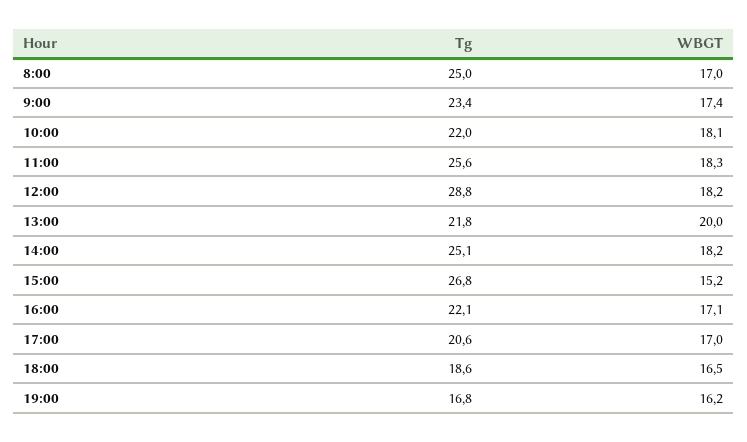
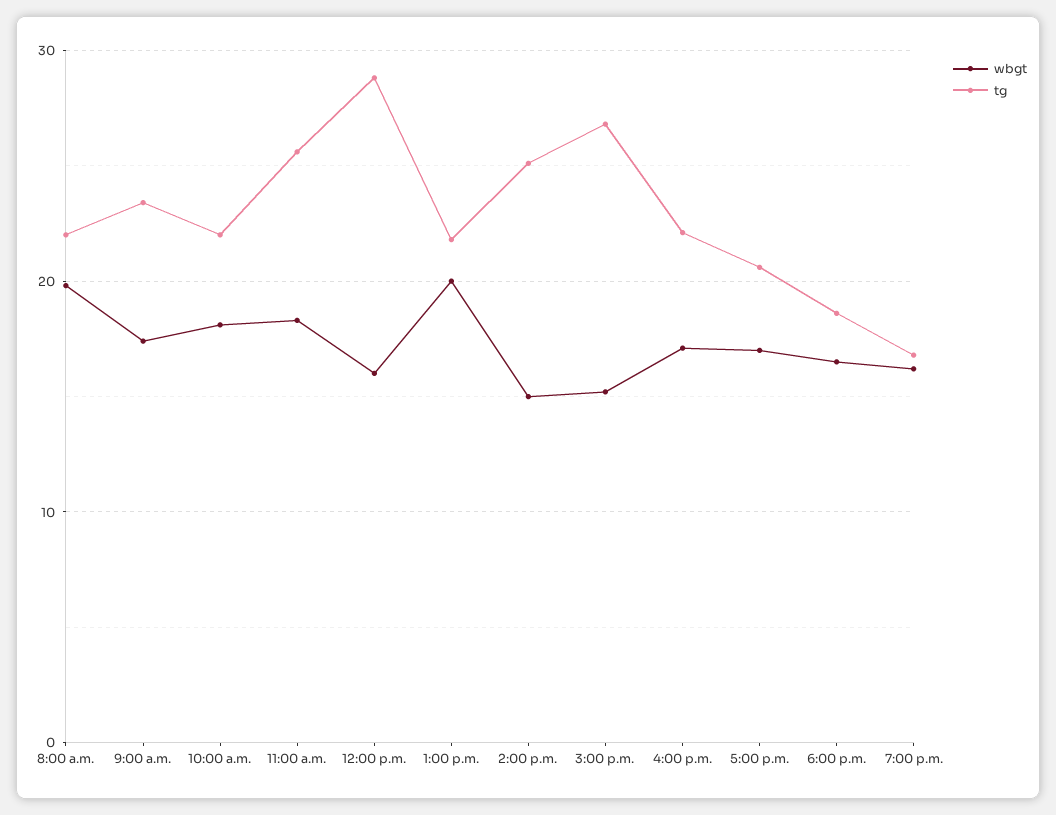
Tg, 8:00: 25 -> 22
WBGT, 8:00: 17 -> 20
WBGT, 12:00: 18.2 -> 16
WBGT, 14:00: 18.2 -> 15

